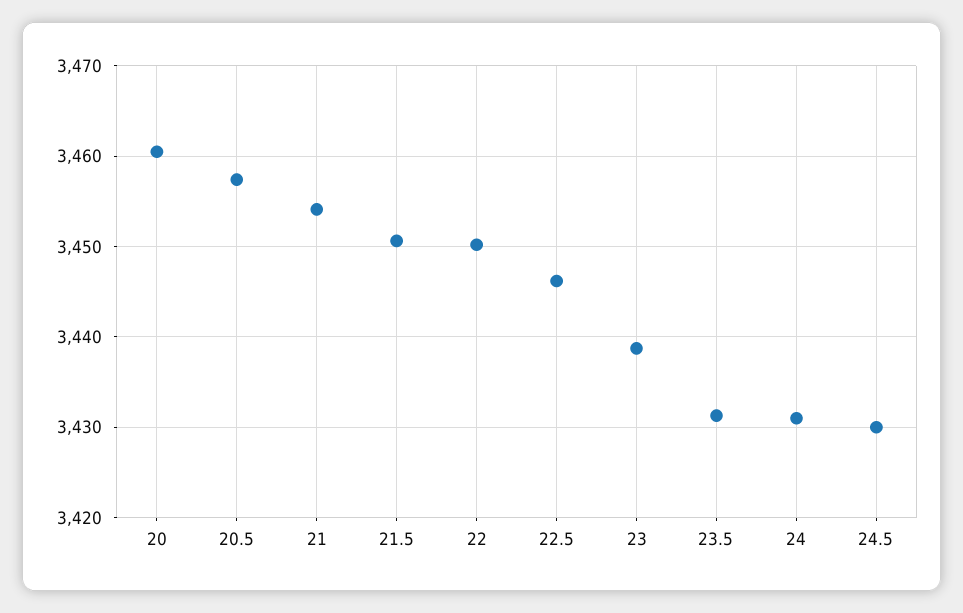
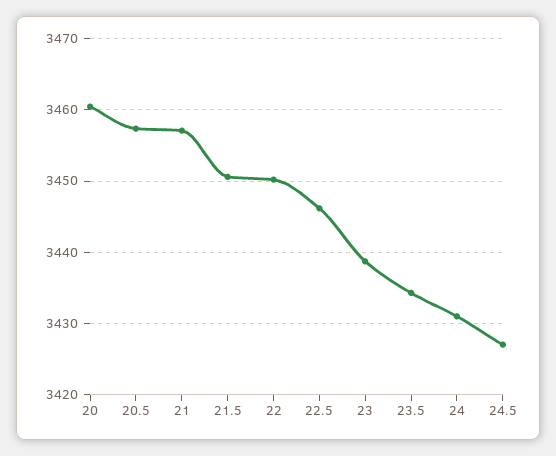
21: 3454 -> 3457
23.5: 3431 -> 3434
24.5: 3430 -> 3427

